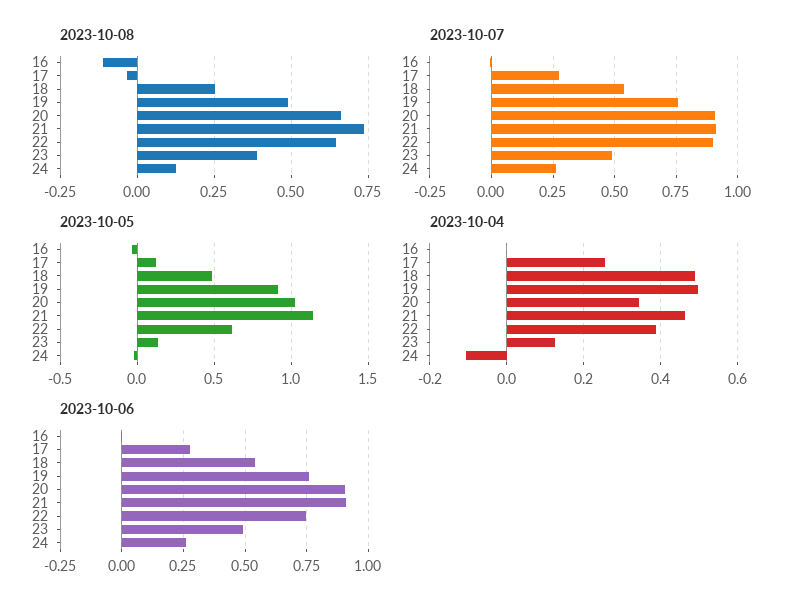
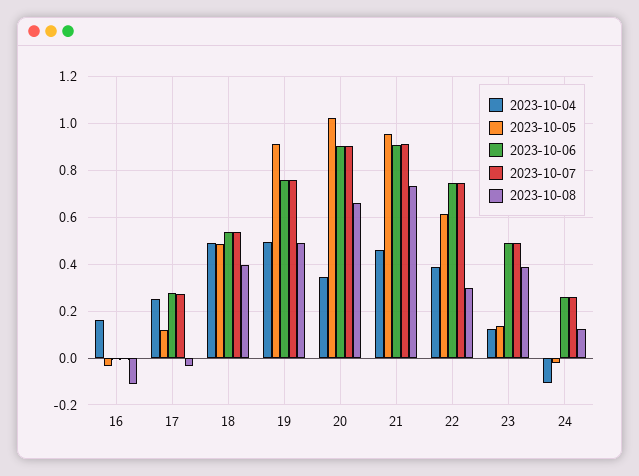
2023-10-08, 18: 0.25 -> 0.4
2023-10-08, 22: 0.65 -> 0.3
2023-10-07, 22: 0.9 -> 0.75
2023-10-05, 21: 1.15 -> 0.95
2023-10-04, 16: 0 -> 0.15

